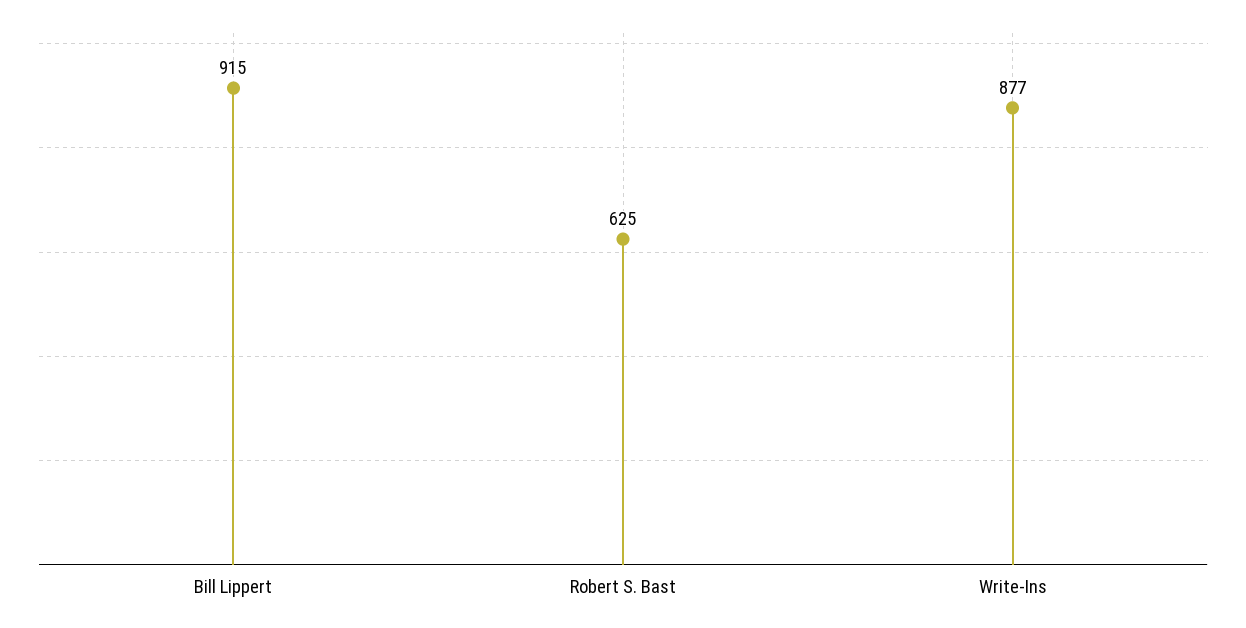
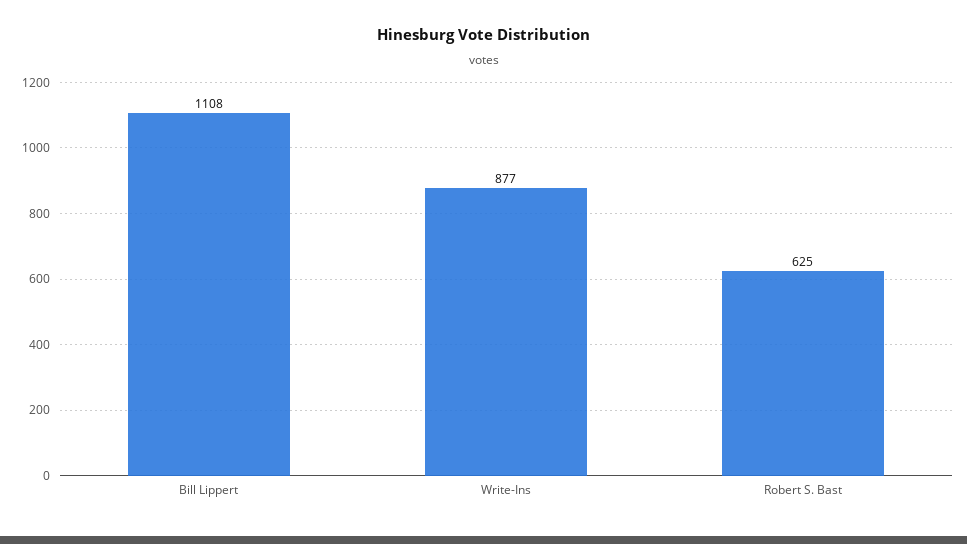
Bill Lippert: 915 -> 1108

